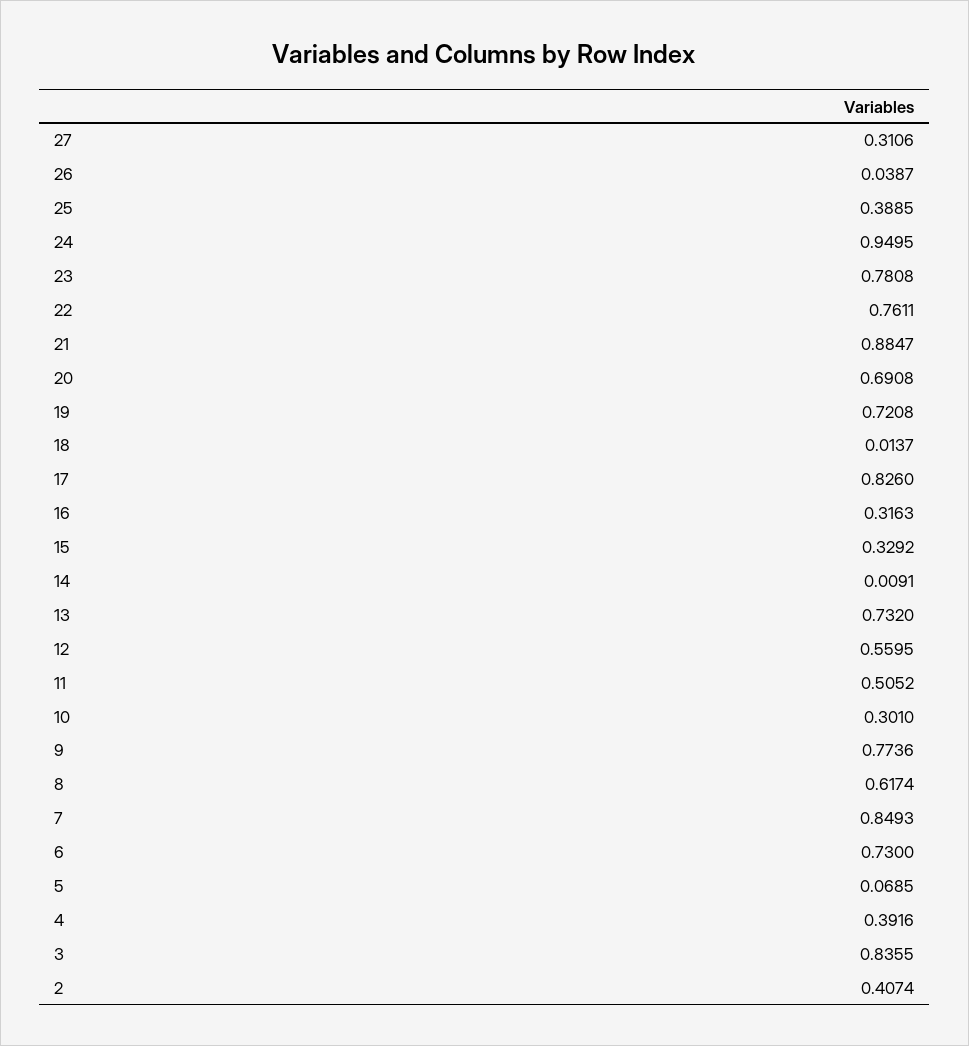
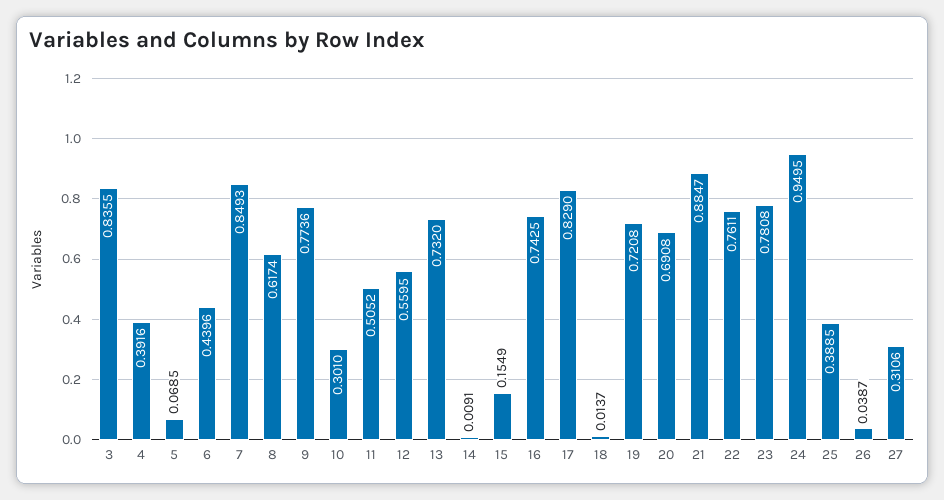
17: 0.826 -> 0.829
16: 0.3163 -> 0.7425
15: 0.3292 -> 0.1549
6: 0.73 -> 0.4396
2: 0.4074 -> none

